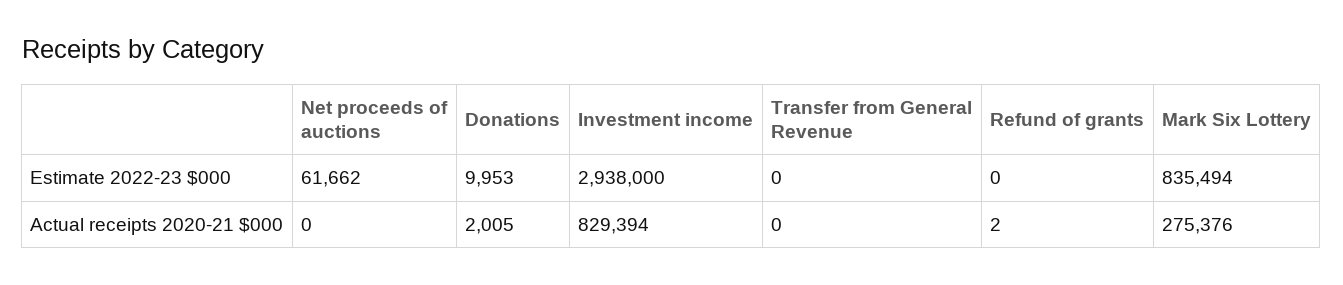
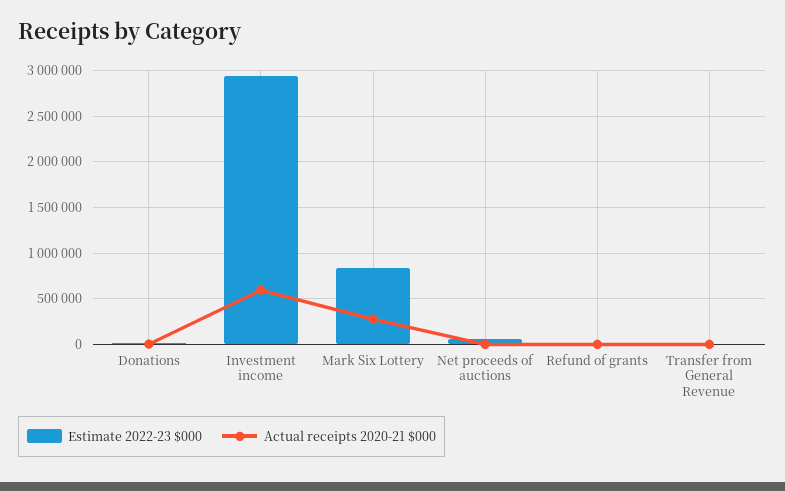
Actual receipts 2020-21 $000, Investment income: 829394 -> 600000

